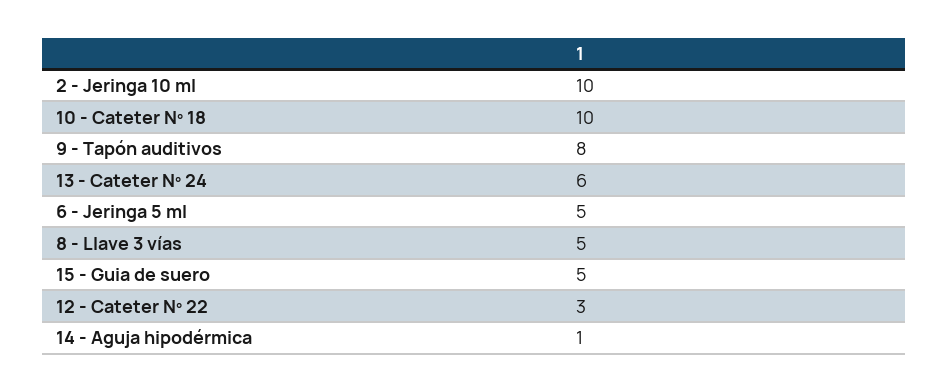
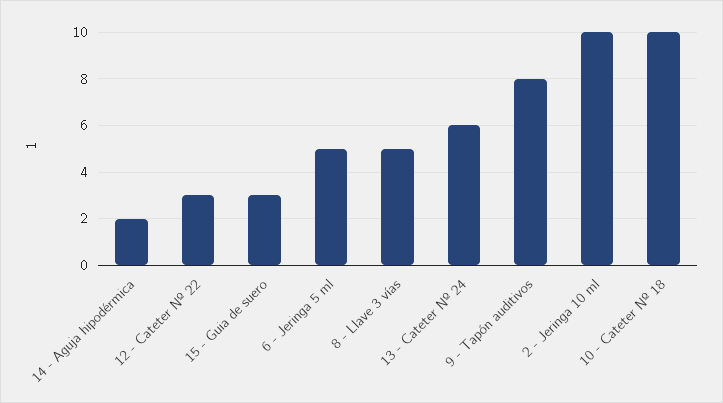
15 - Guia de suero: 5 -> 3
14 - Aguja hipodérmica: 1 -> 2

